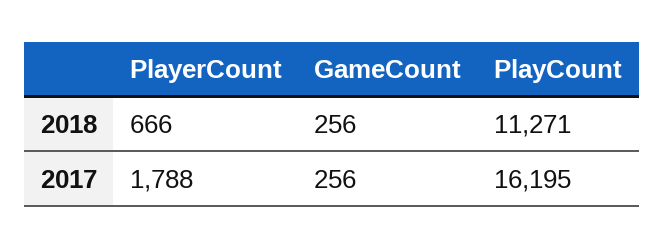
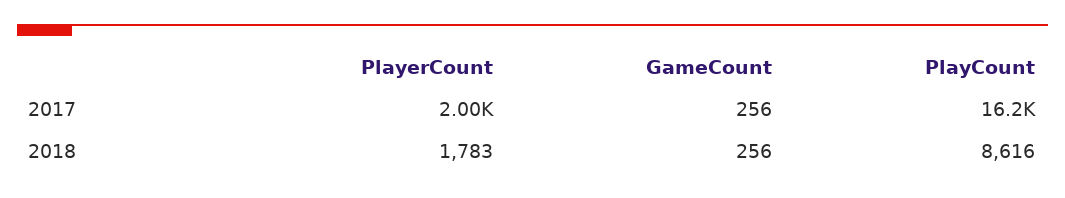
PlayerCount, 2018: 666 -> 1783
PlayCount, 2018: 11271 -> 8616
PlayerCount, 2017: 1788 -> 2000

